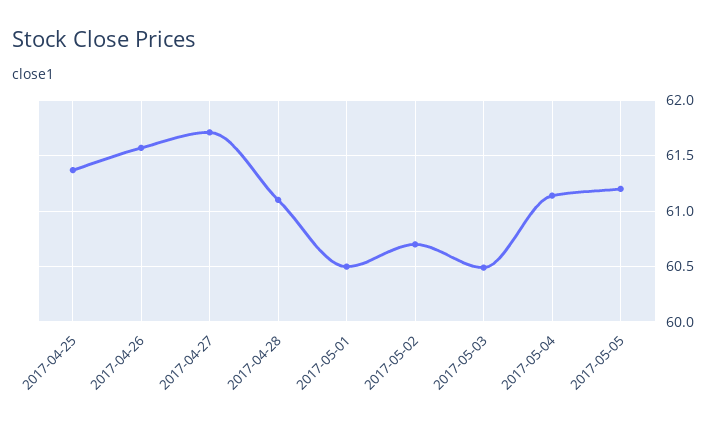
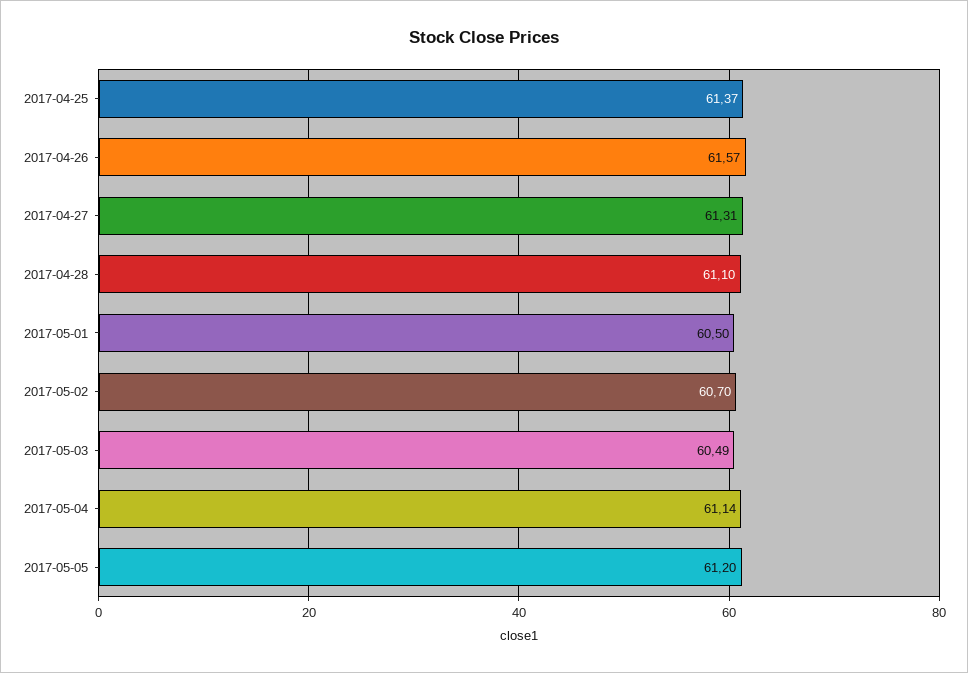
2017-04-27: 61.7 -> 61.31

